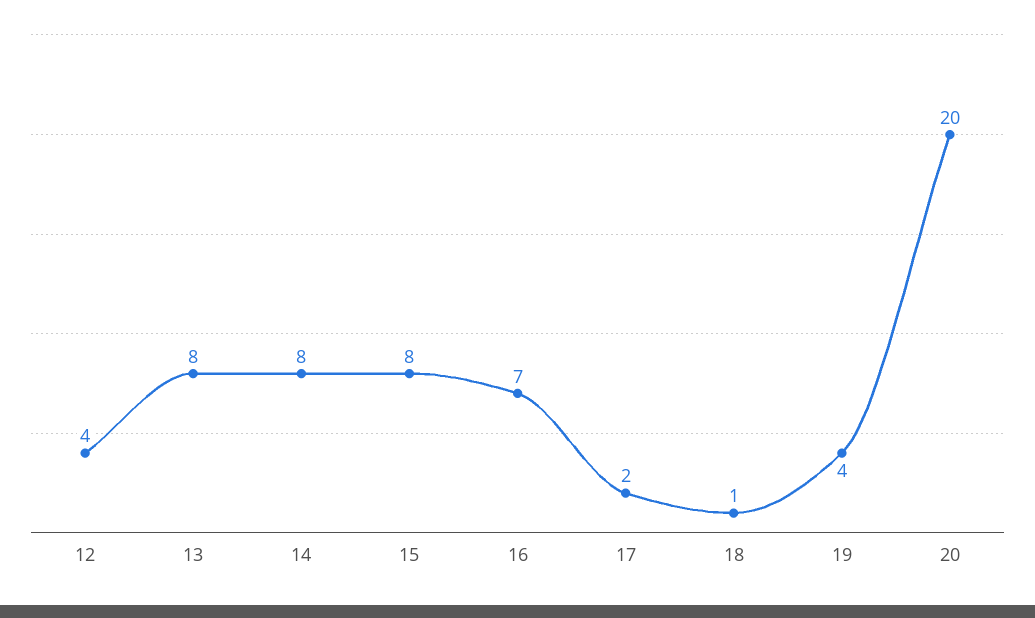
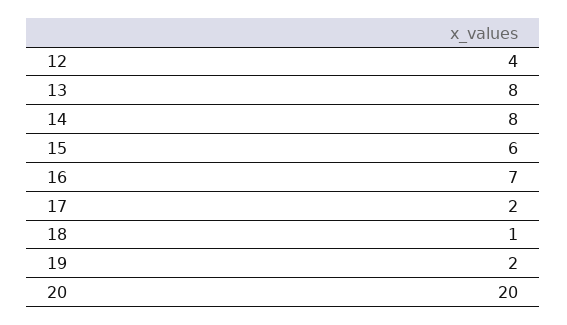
15: 8 -> 6
19: 4 -> 2

